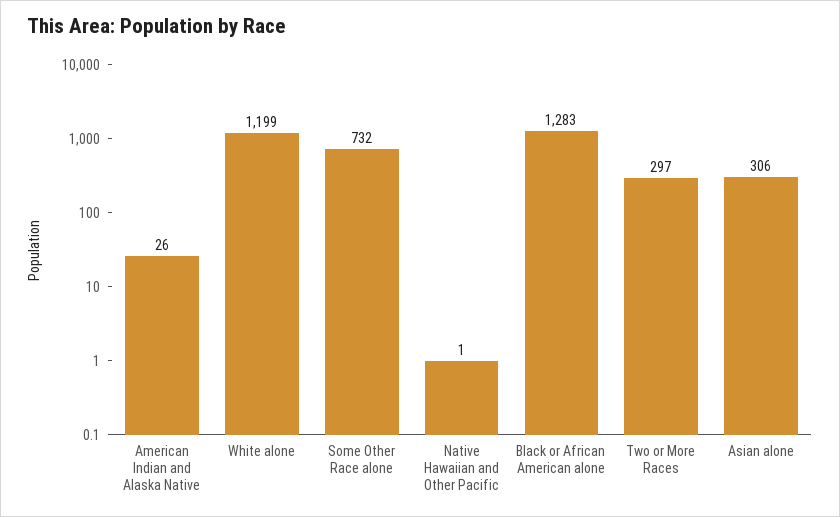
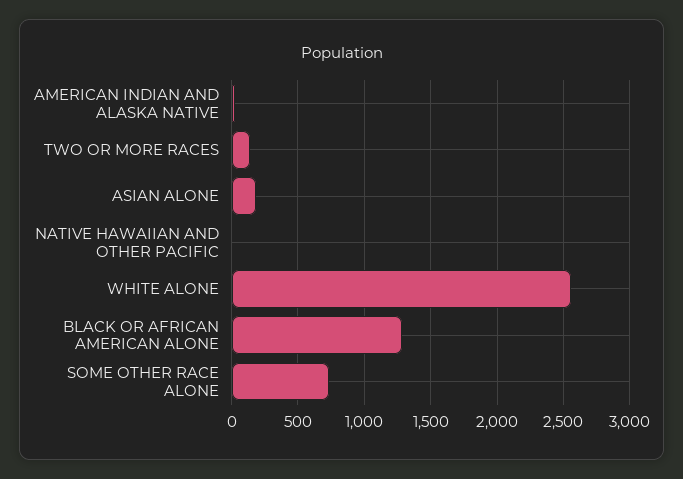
White alone: 1199 -> 2550
Two or More Races: 297 -> 150
Asian alone: 306 -> 200

